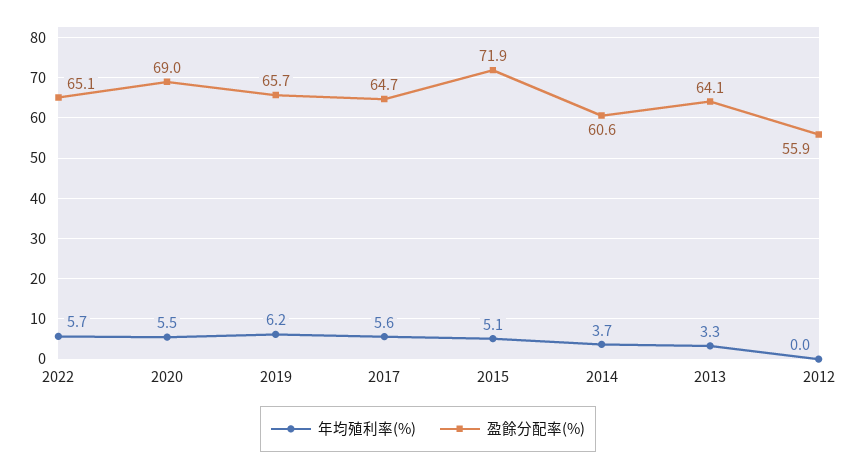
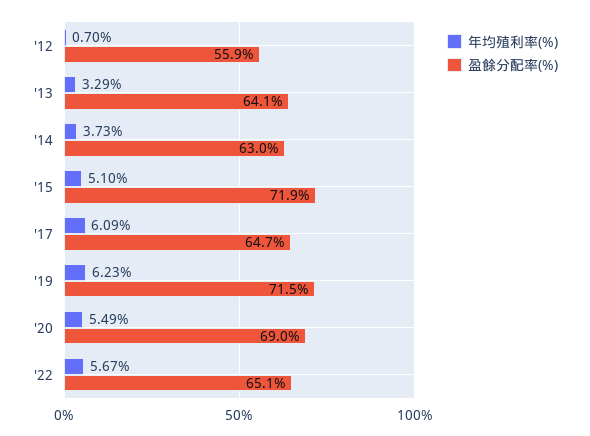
盈餘分配率(%), 2019: 65.7 -> 71.5
年均殖利率(%), 2017: 5.6 -> 6.09
盈餘分配率(%), 2014: 60.6 -> 63
年均殖利率(%), 2012: 0 -> 0.7

